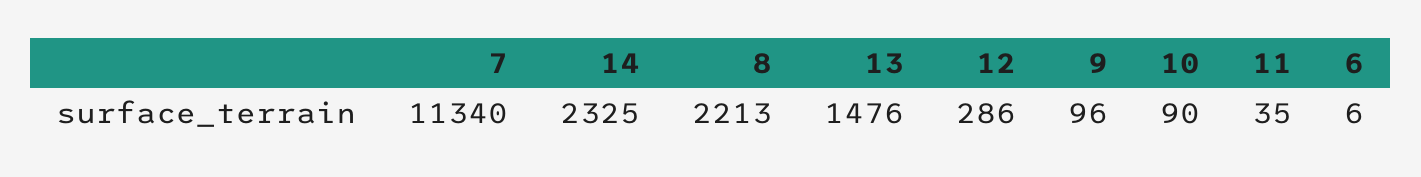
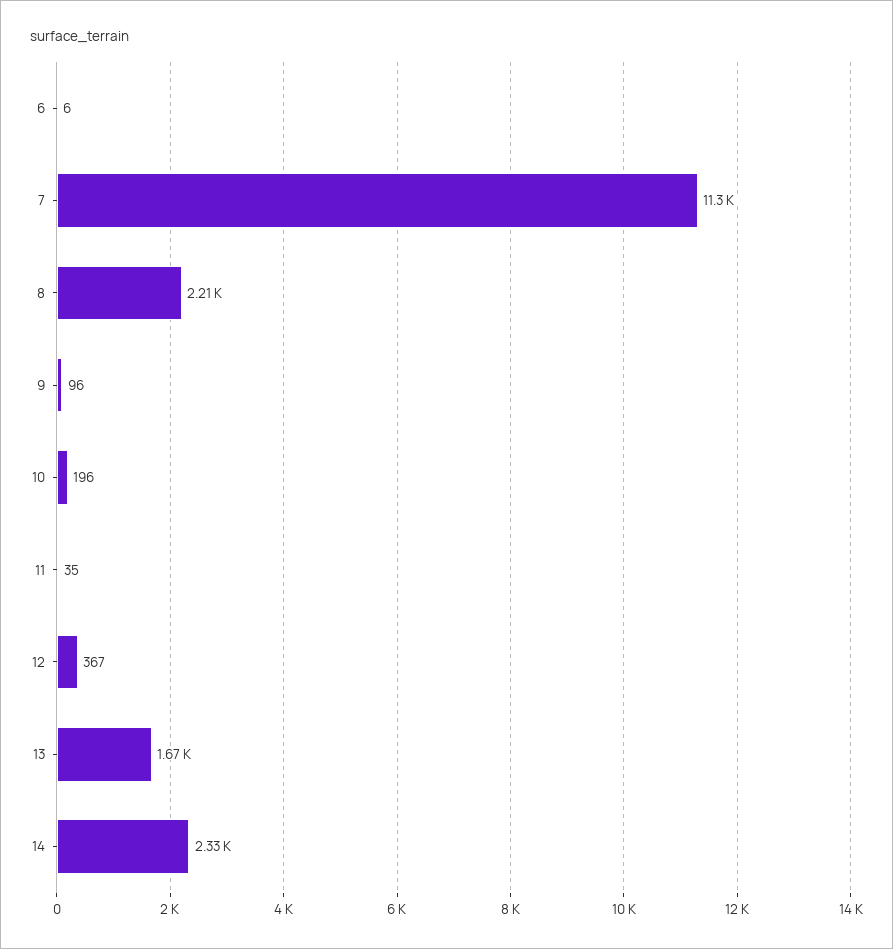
13: 1476 -> 1670
12: 286 -> 367
10: 90 -> 196

